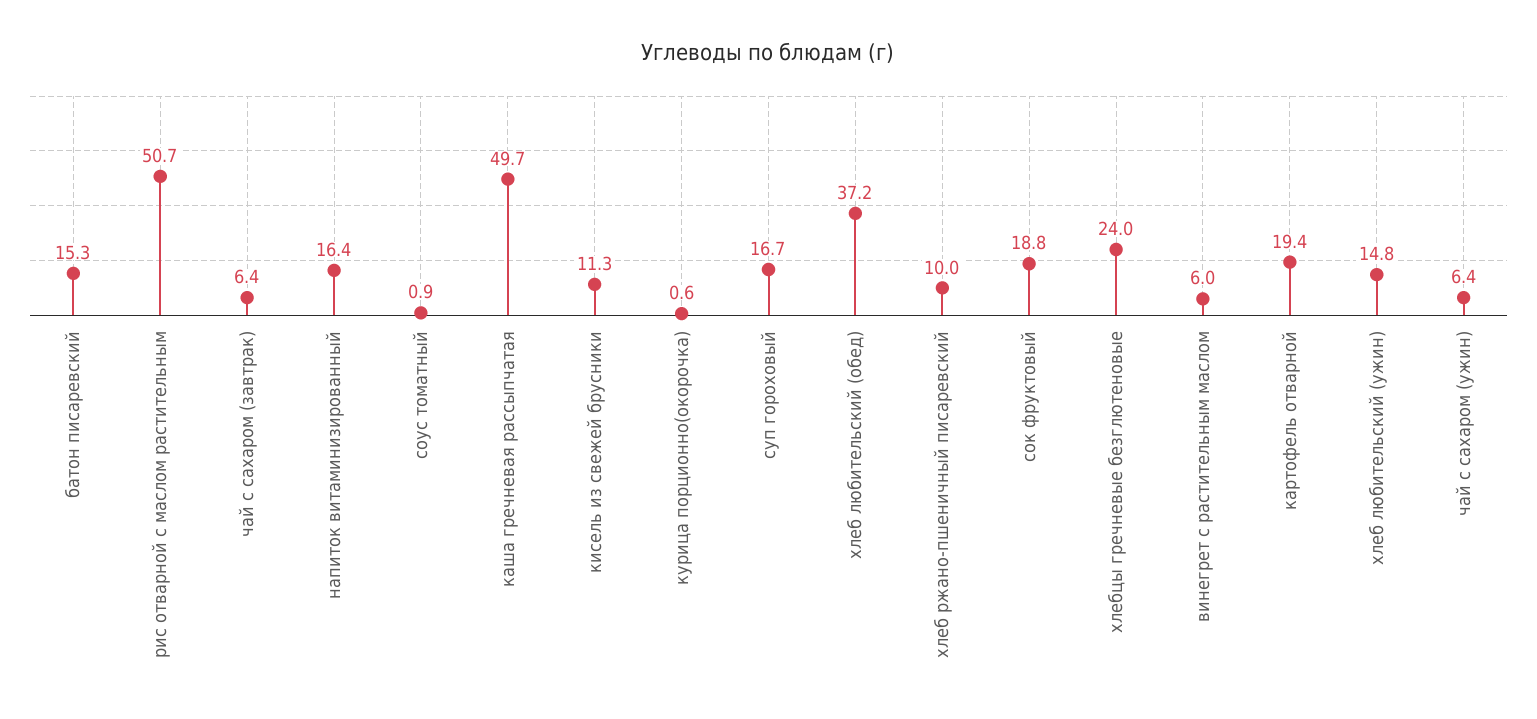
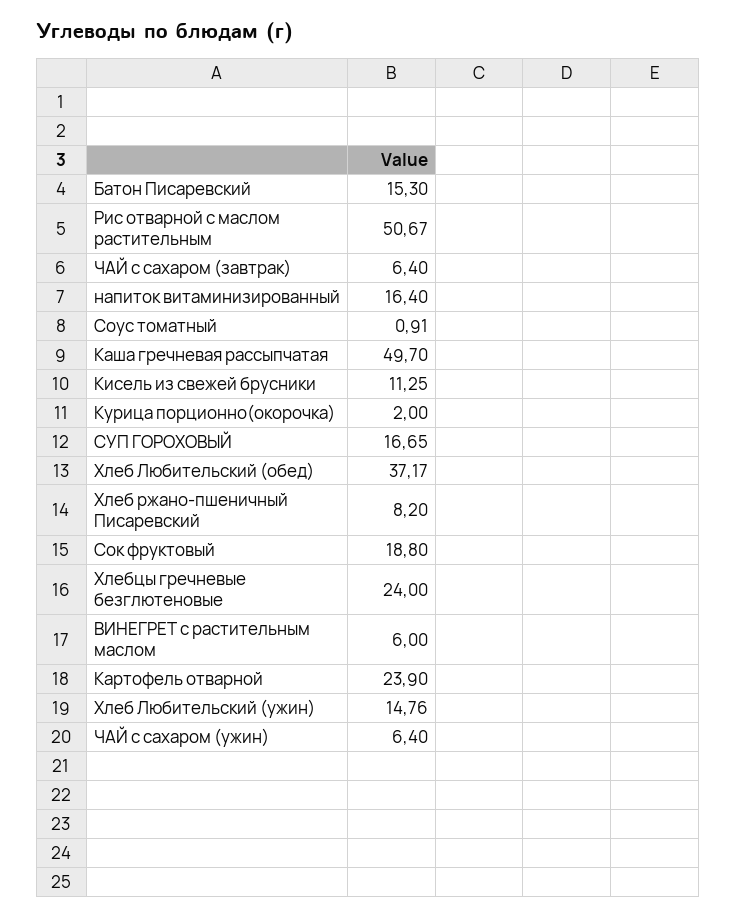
курица порционно(окорочка): 0.6 -> 2
хлеб ржано-пшеничный писаревский: 10 -> 8.2
картофель отварной: 19.4 -> 23.9

